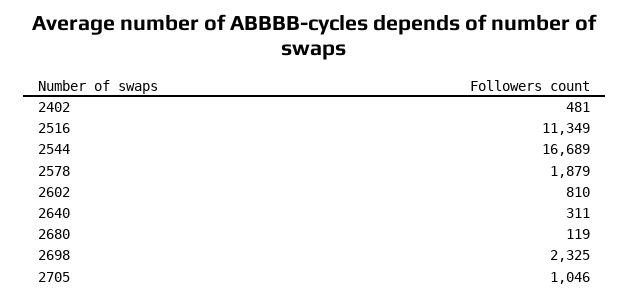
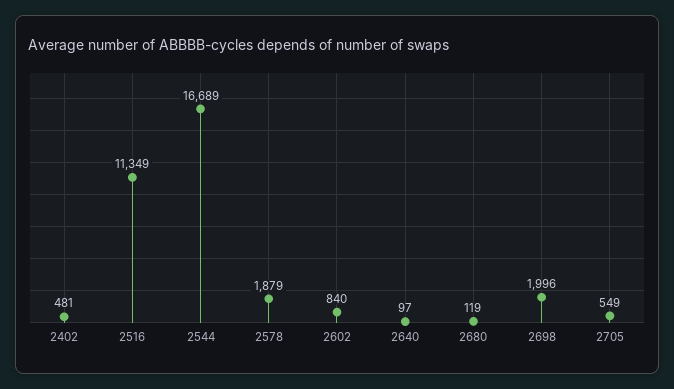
2602: 810 -> 840
2640: 311 -> 97
2698: 2325 -> 1996
2705: 1046 -> 549

